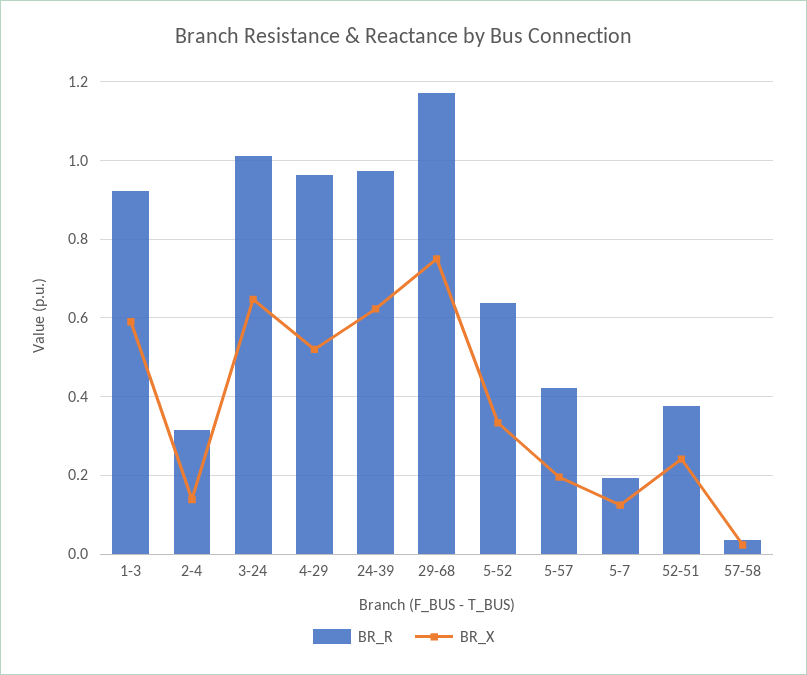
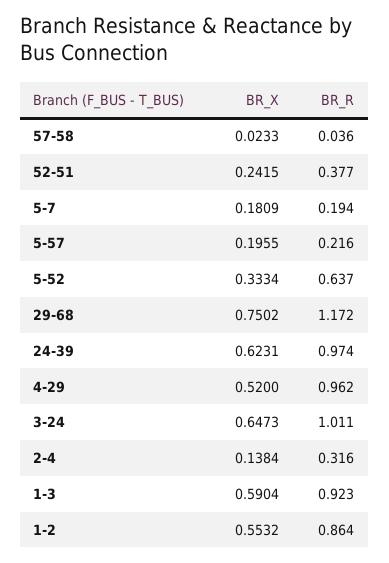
BR_R, 5-57: 0.42 -> 0.216
BR_X, 5-7: 0.12 -> 0.1809
BR_X, 1-2: none -> 0.5532
BR_R, 1-2: none -> 0.864

